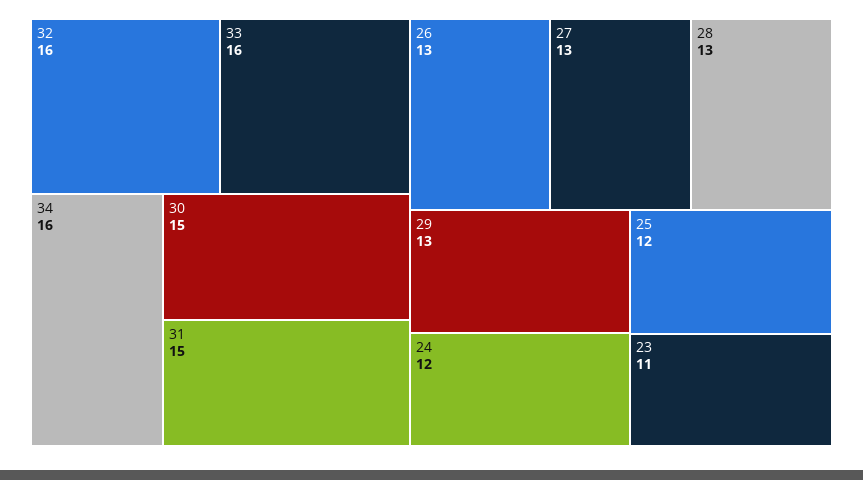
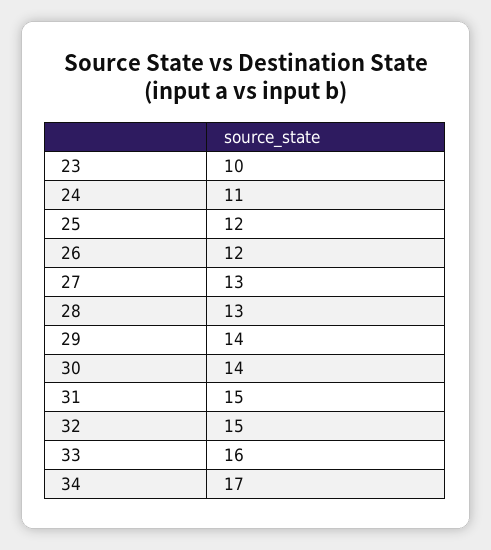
32: 16 -> 15
34: 16 -> 17
30: 15 -> 14
26: 13 -> 12
29: 13 -> 14
24: 12 -> 11
23: 11 -> 10

